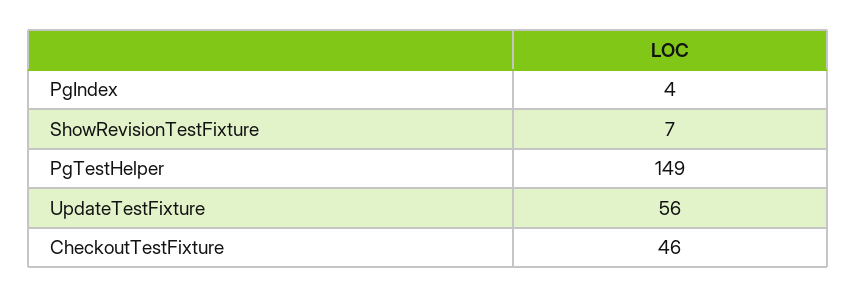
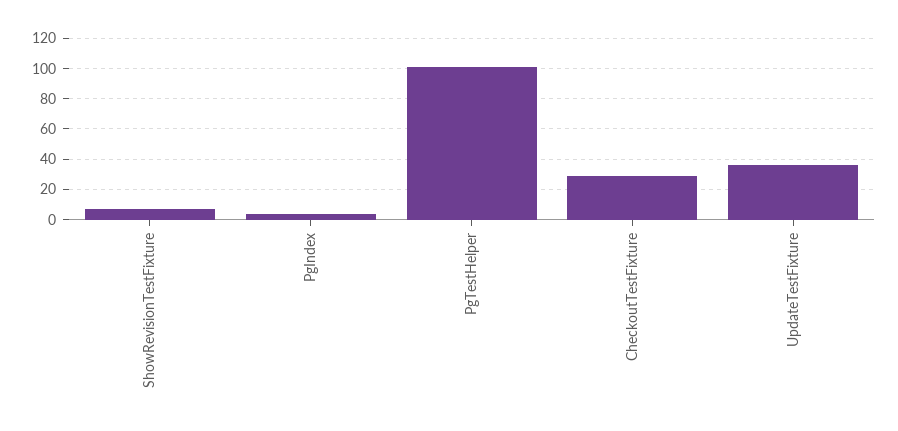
PgTestHelper: 149 -> 100
UpdateTestFixture: 56 -> 35
CheckoutTestFixture: 46 -> 30

